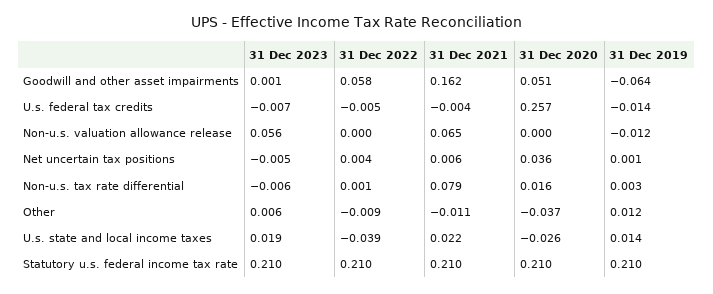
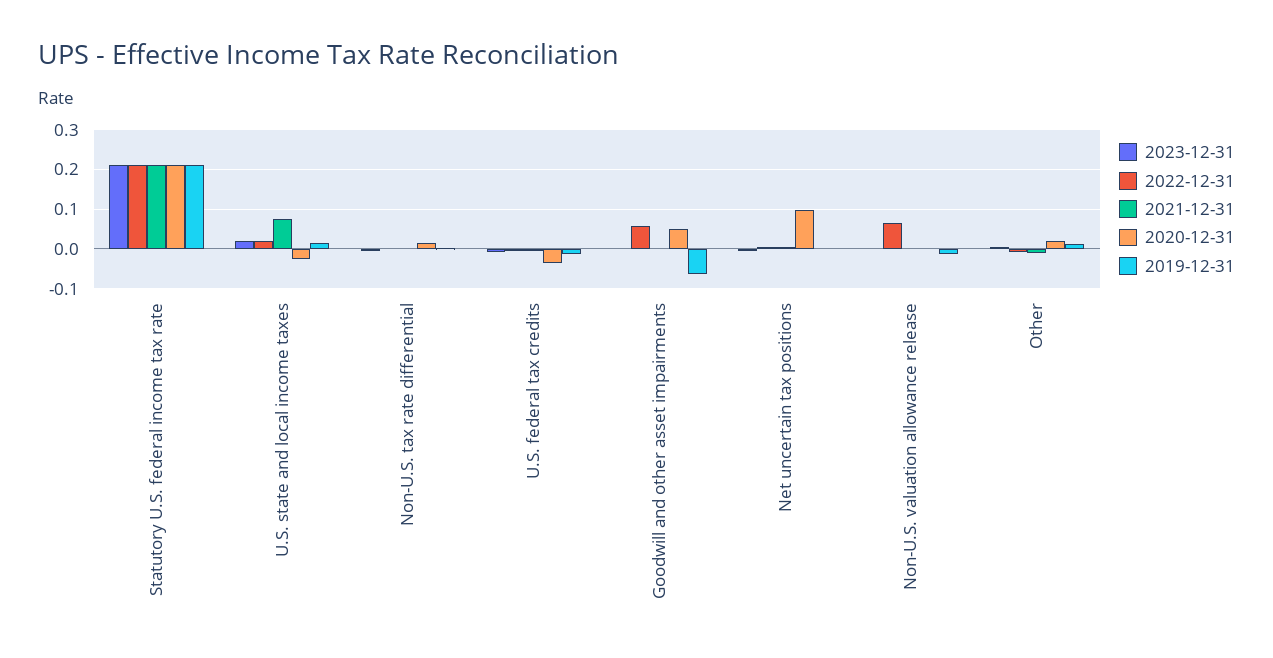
31 Dec 2021, Goodwill and other asset impairments: 0.162 -> 0
31 Dec 2020, U.s. federal tax credits: 0.257 -> -0.04
31 Dec 2023, Non-u.s. valuation allowance release: 0.056 -> 0
31 Dec 2022, Non-u.s. valuation allowance release: 0 -> 0.06
31 Dec 2021, Non-u.s. valuation allowance release: 0.065 -> 0
31 Dec 2020, Net uncertain tax positions: 0.036 -> 0.1
31 Dec 2021, Non-u.s. tax rate differential: 0.079 -> 0
31 Dec 2020, Other: -0.037 -> 0.02
31 Dec 2022, U.s. state and local income taxes: -0.039 -> 0.02
31 Dec 2021, U.s. state and local income taxes: 0.022 -> 0.08

